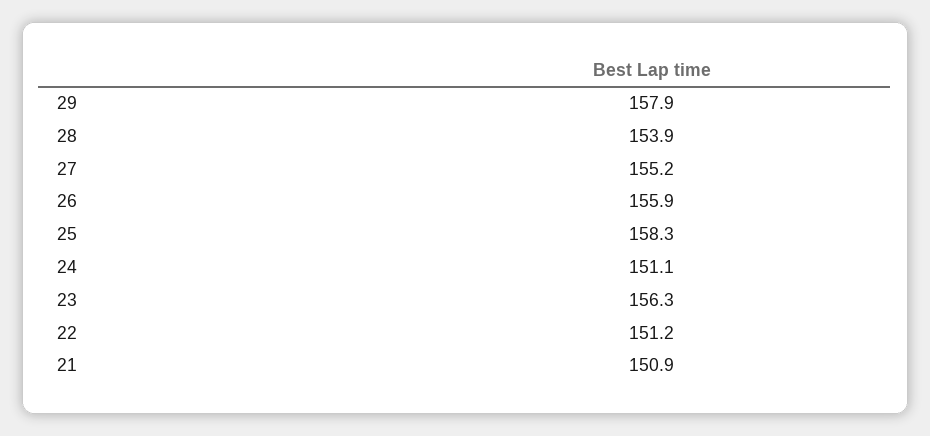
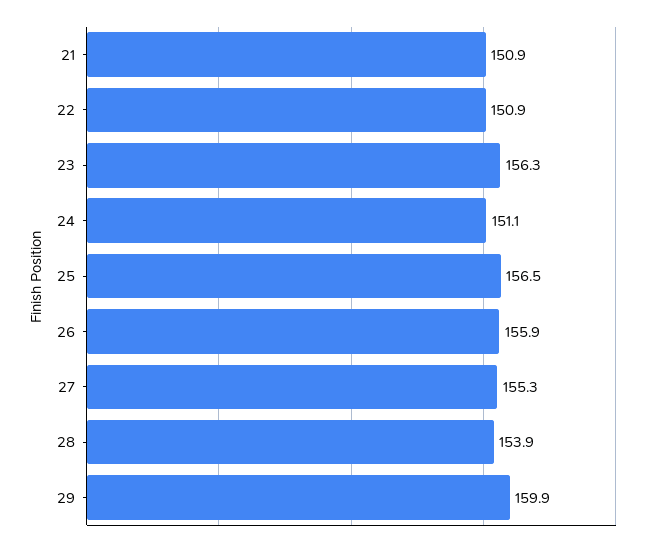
29: 157.9 -> 159.9
27: 155.2 -> 155.3
25: 158.3 -> 156.5
22: 151.2 -> 150.9

